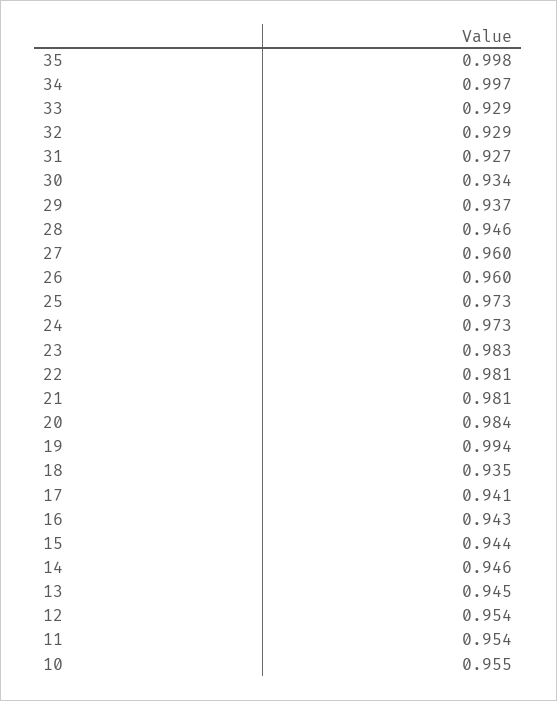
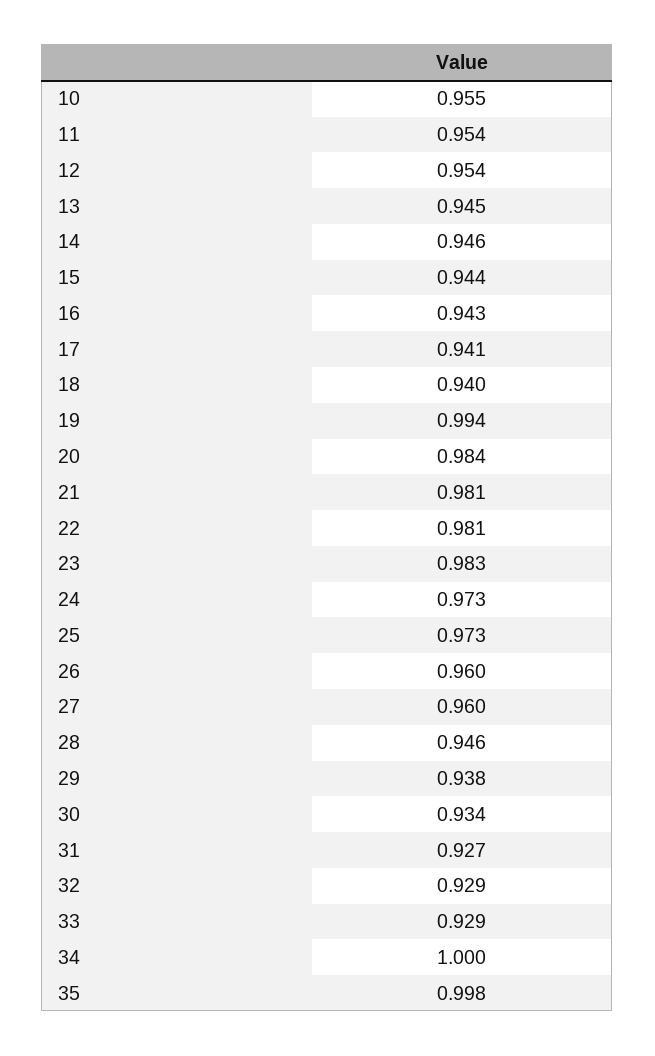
34: 0.997 -> 1
29: 0.937 -> 0.938
18: 0.935 -> 0.94

